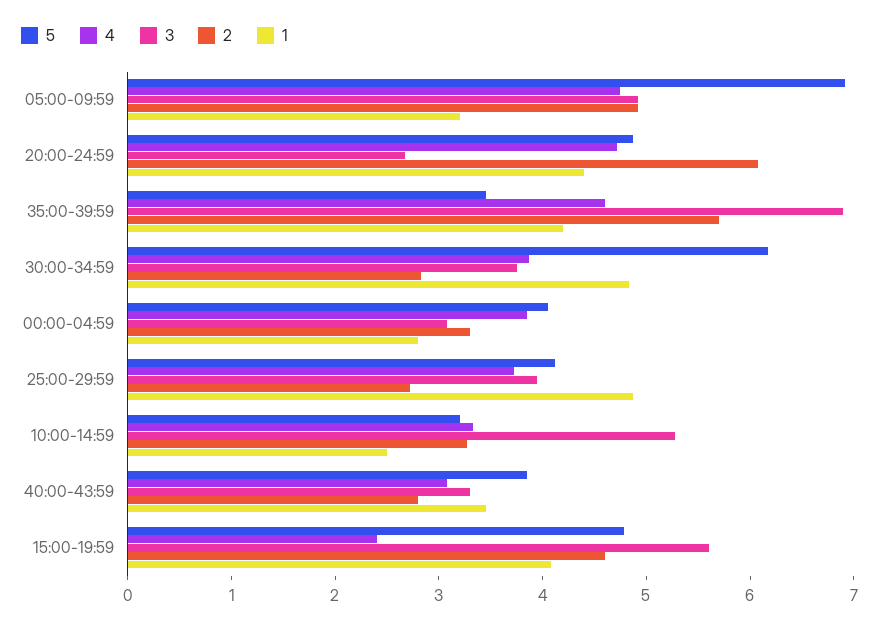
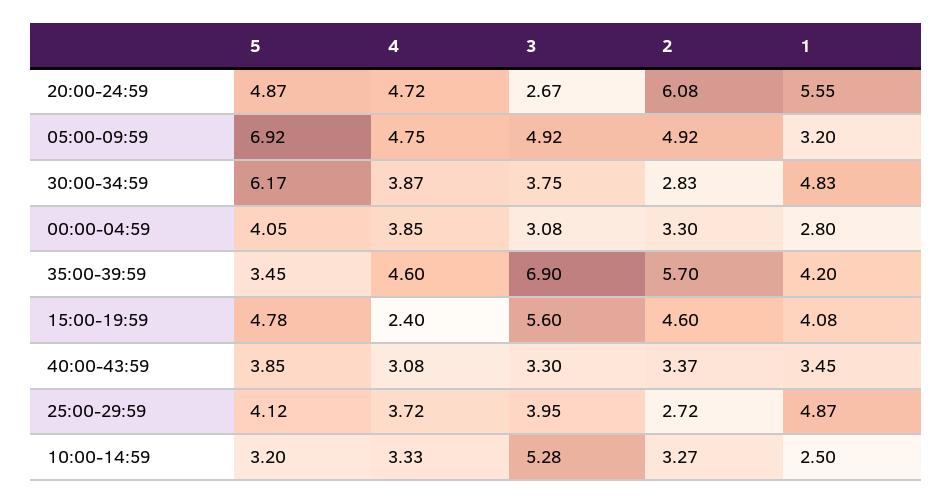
1, 20:00-24:59: 4.4 -> 5.55
2, 40:00-43:59: 2.8 -> 3.37

